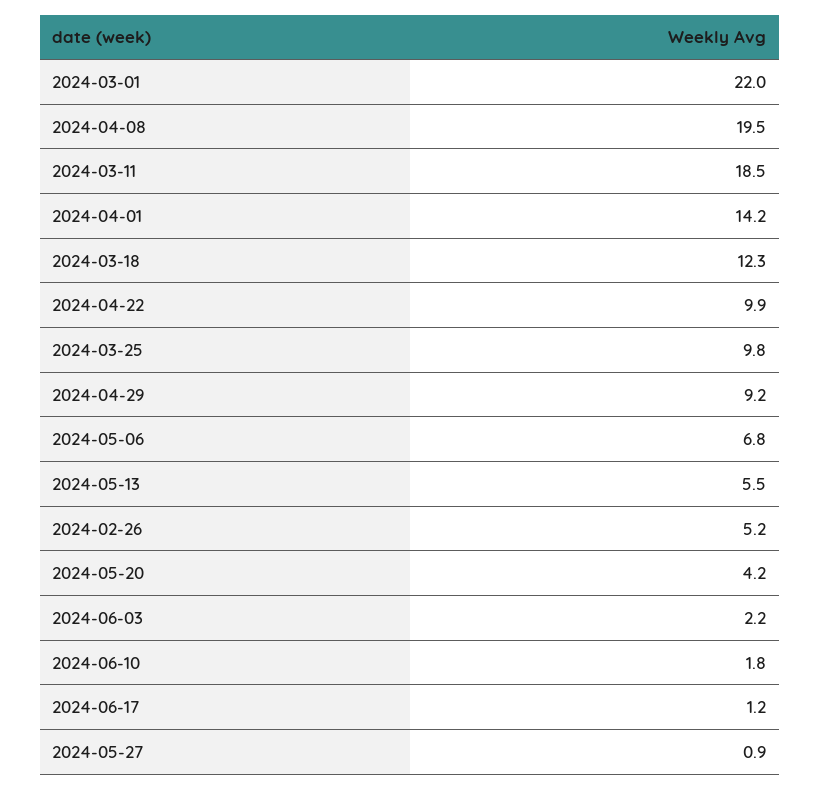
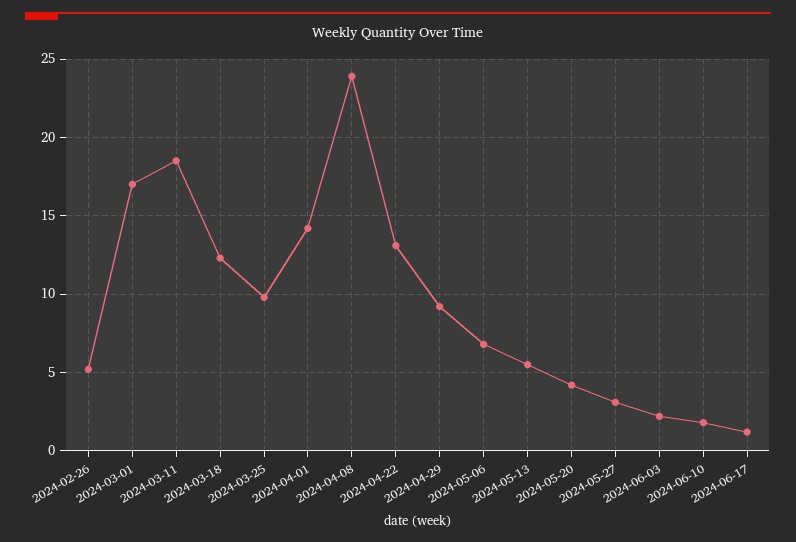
2024-03-01: 22 -> 17
2024-04-08: 19.5 -> 24
2024-04-22: 9.9 -> 13
2024-05-27: 0.9 -> 3

